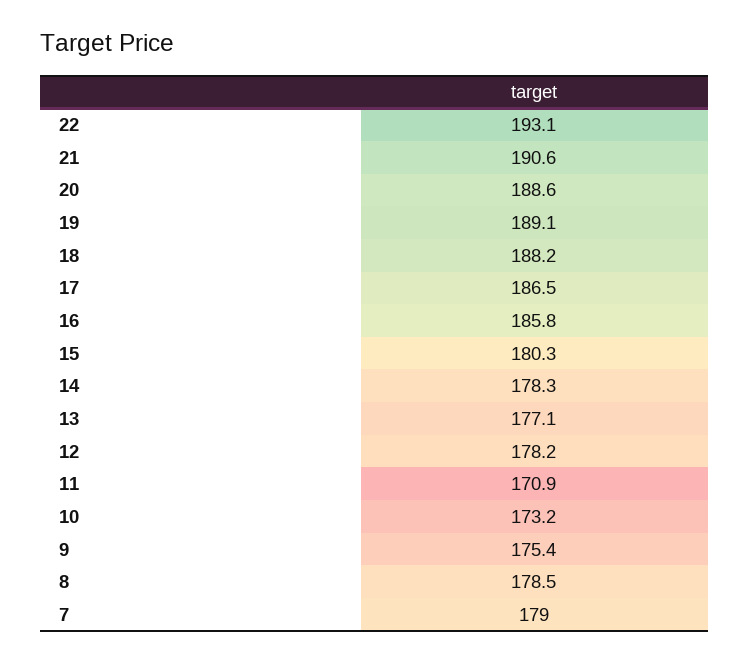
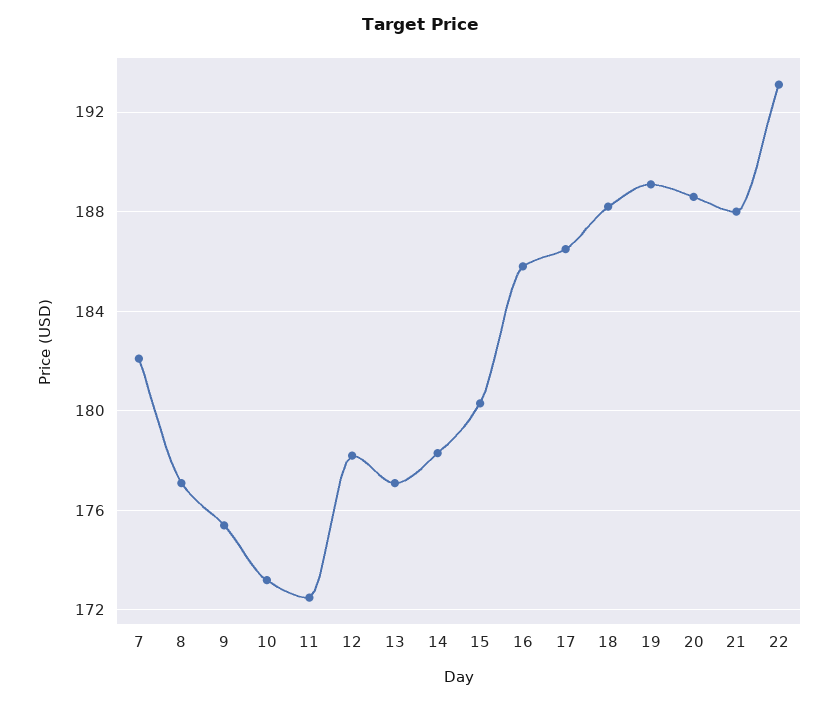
21: 190.6 -> 188
11: 170.9 -> 172.5
8: 178.5 -> 177
7: 179 -> 182

